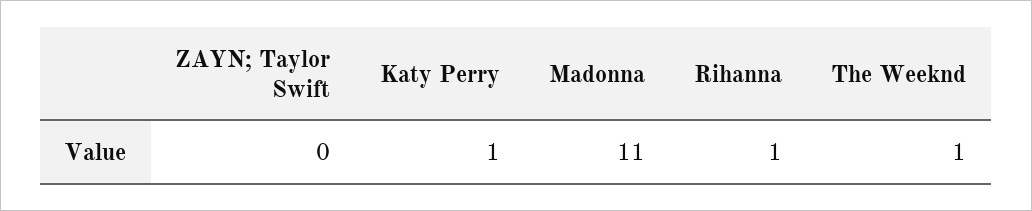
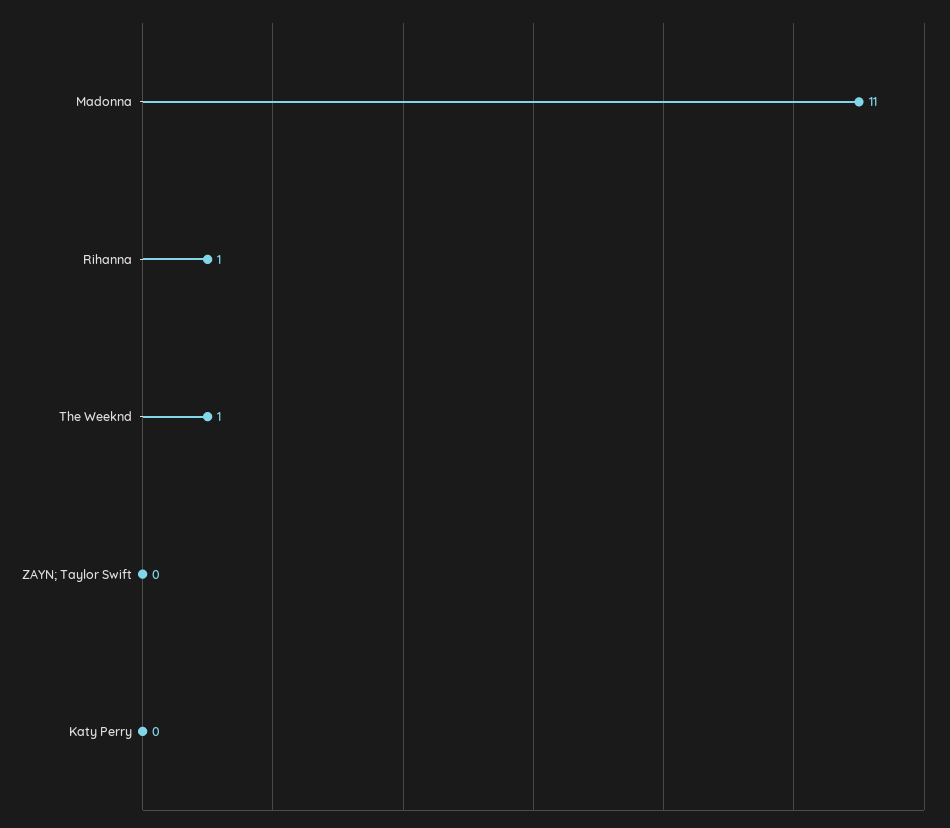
Katy Perry: 1 -> 0

